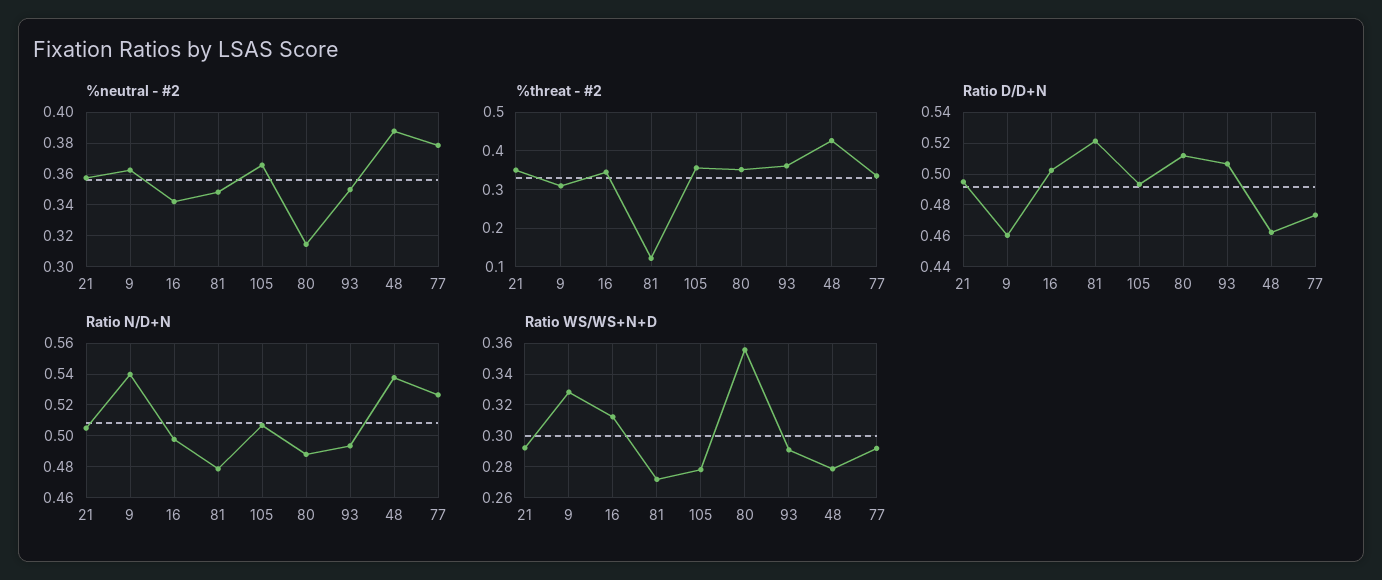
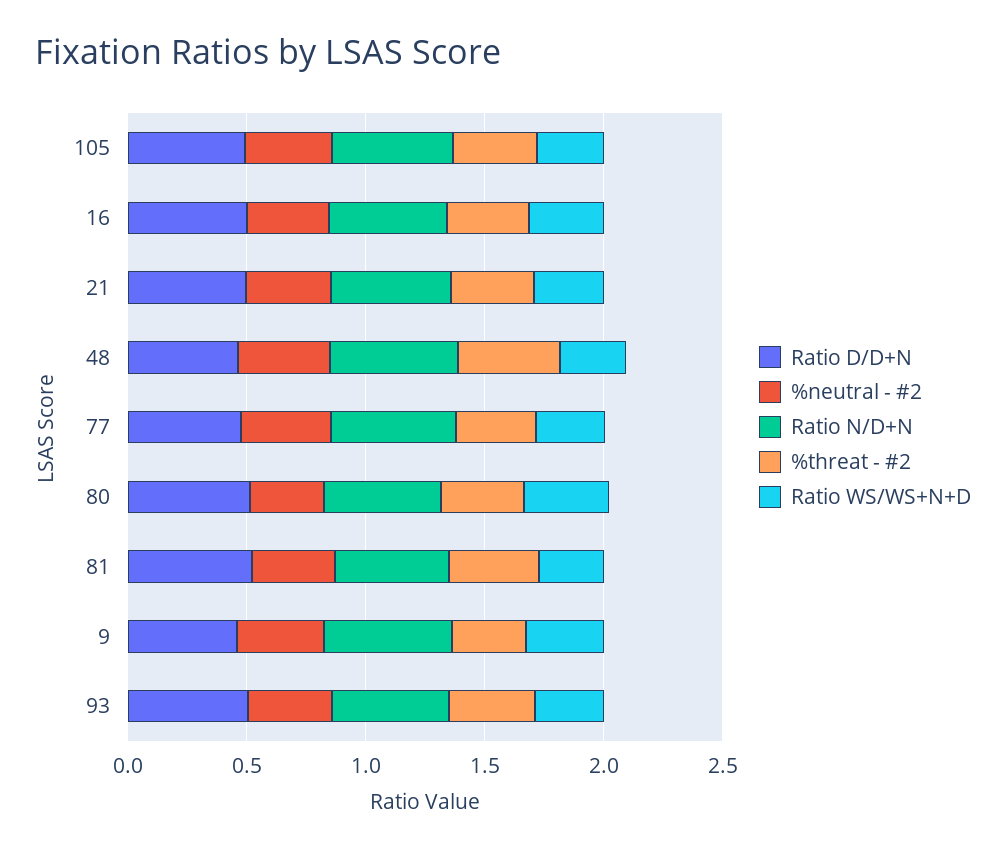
%threat - #2, 81: 0.12 -> 0.4

